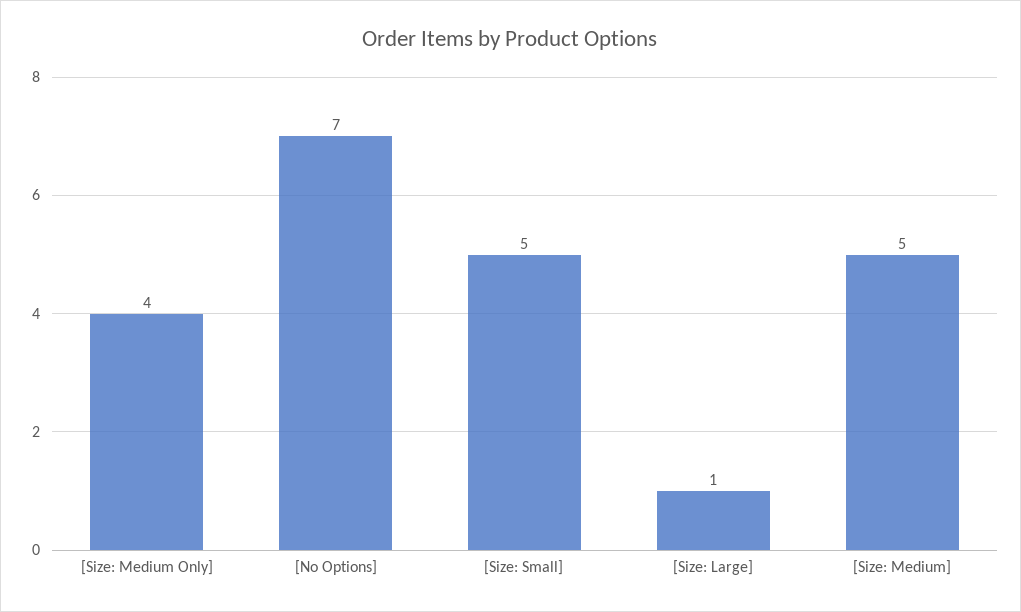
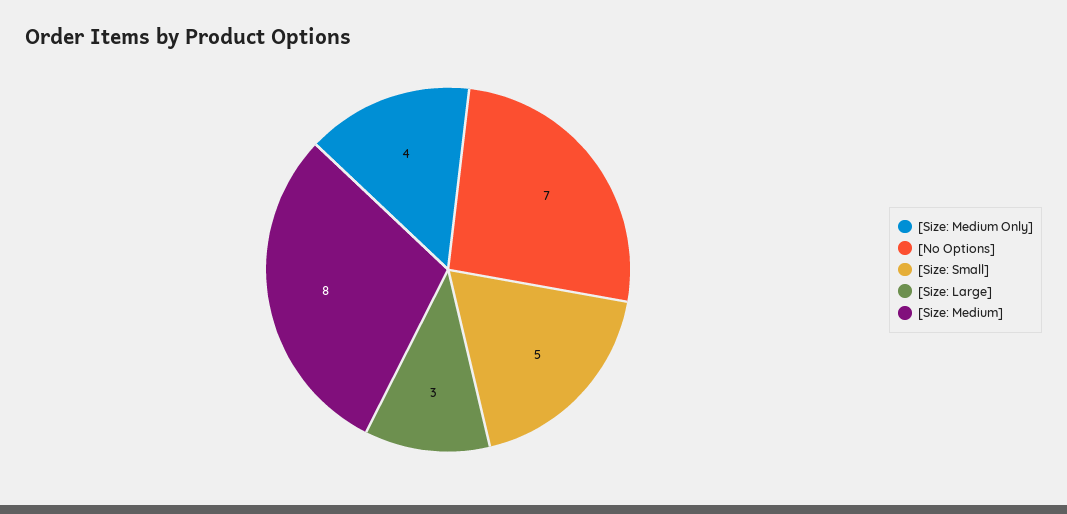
[Size: Large]: 1 -> 3
[Size: Medium]: 5 -> 8

